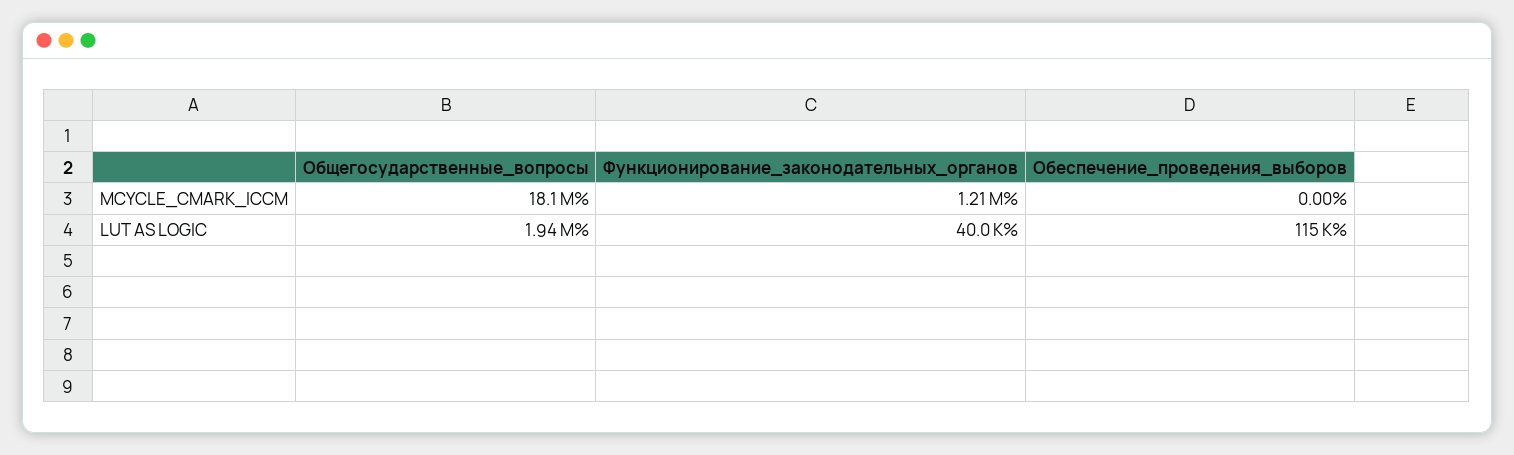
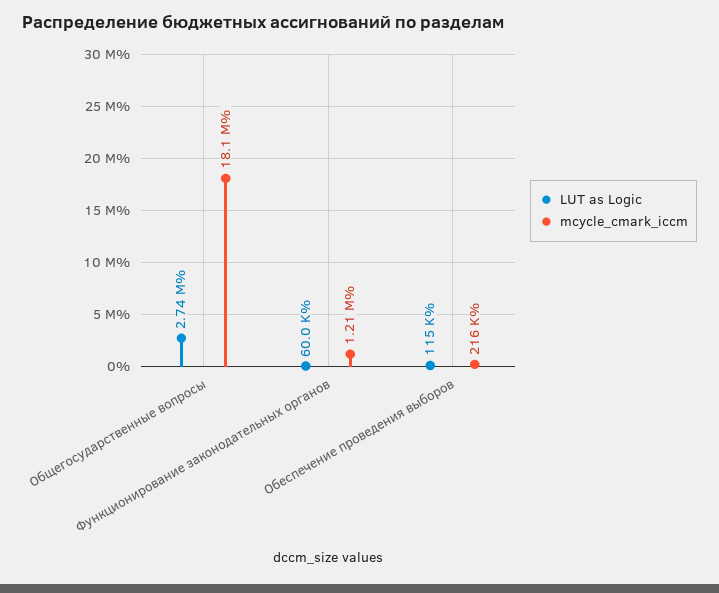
MCYCLE_CMARK_ICCM, Обеспечение_проведения_выборов: 0 -> 216000
LUT AS LOGIC, Общегосударственные_вопросы: 1940000 -> 2740000
LUT AS LOGIC, Функционирование_законодательных_органов: 40000 -> 60000

